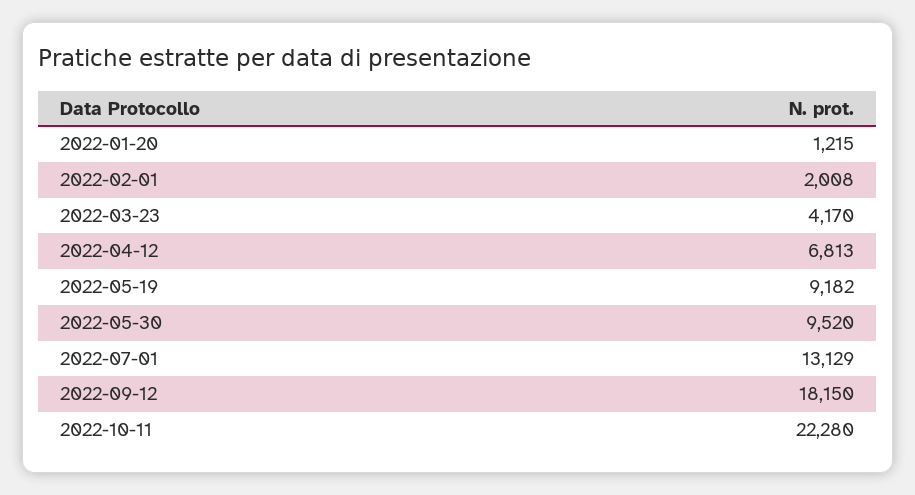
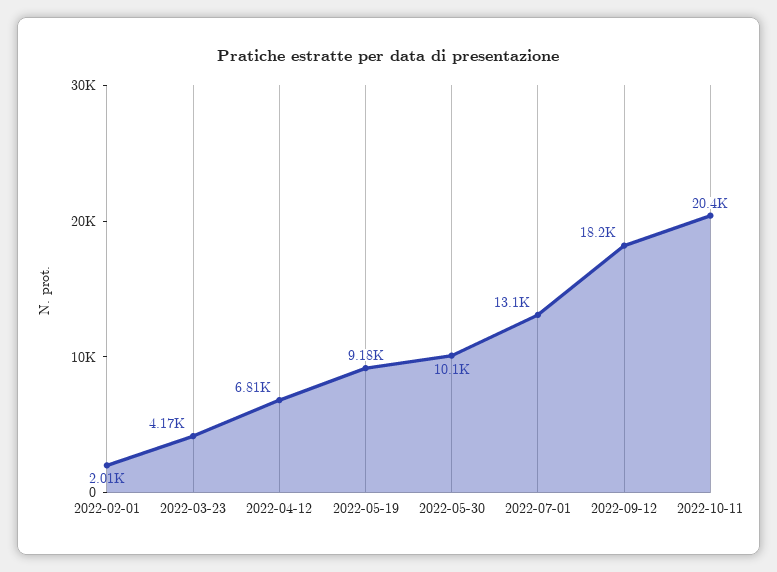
2022-01-20: 1215 -> none
2022-05-30: 9520 -> 10100
2022-10-11: 22280 -> 20400

